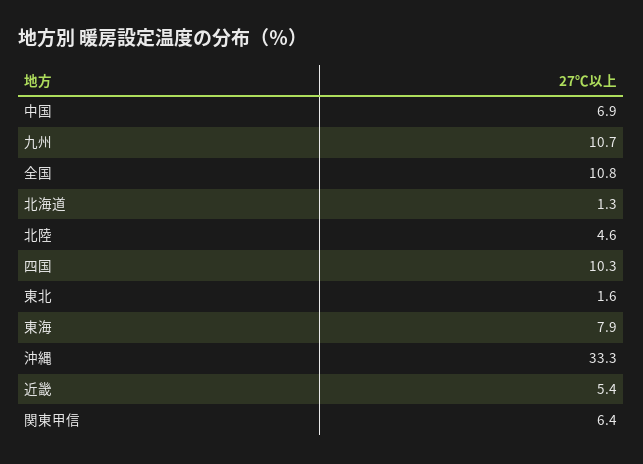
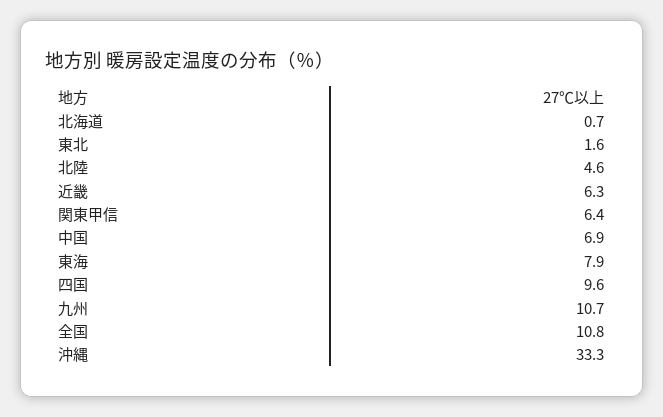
北海道: 1.3 -> 0.7
四国: 10.3 -> 9.6
近畿: 5.4 -> 6.3

